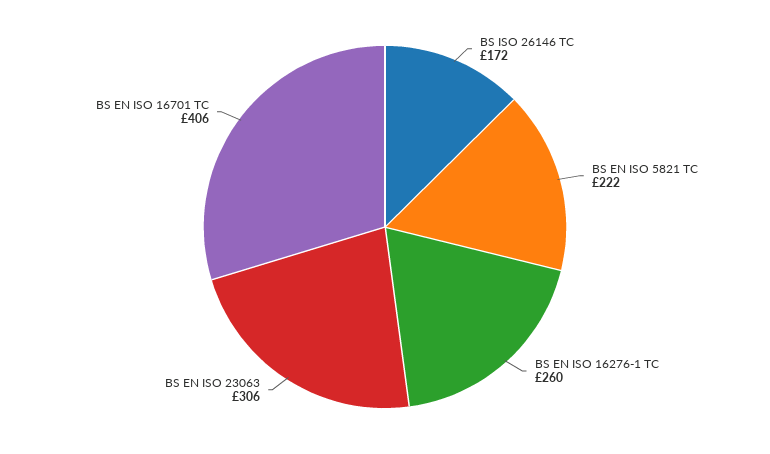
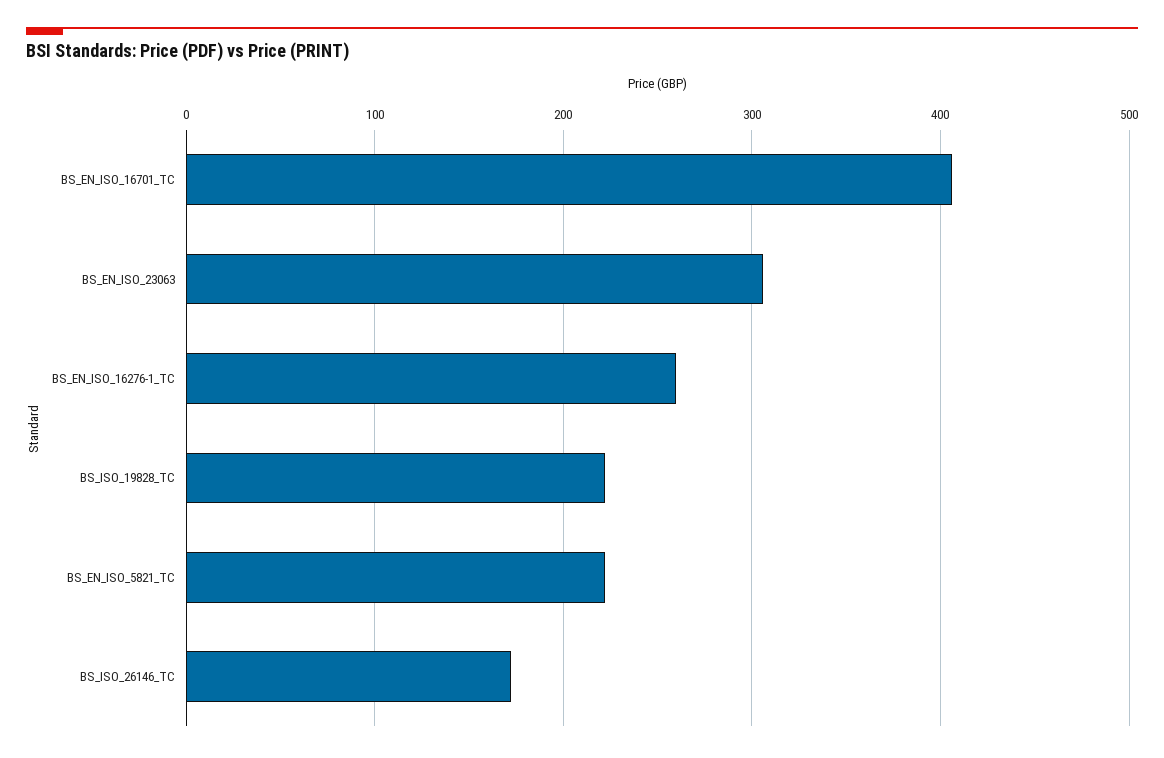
BS_ISO_19828_TC: none -> 220

